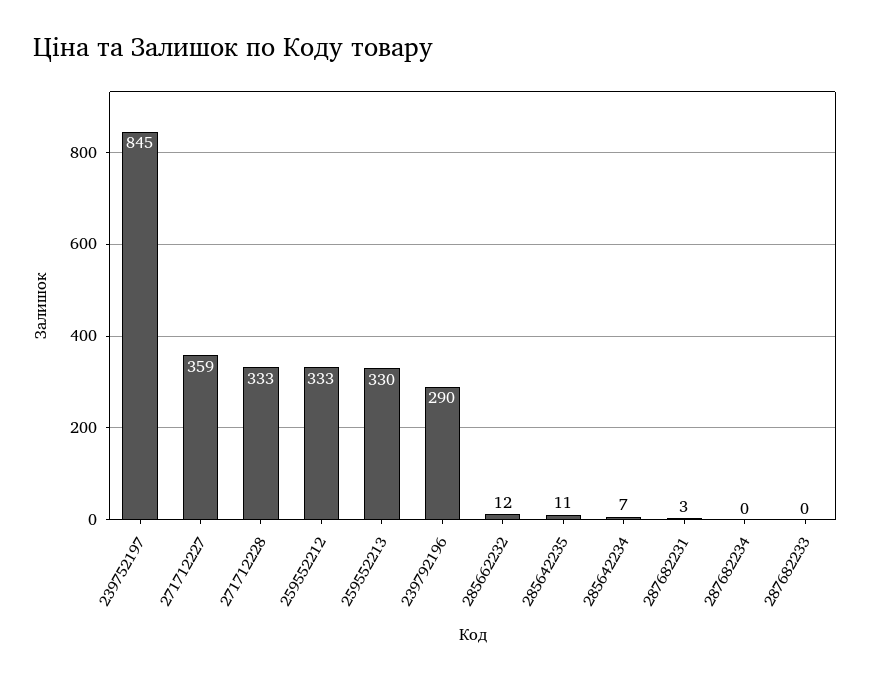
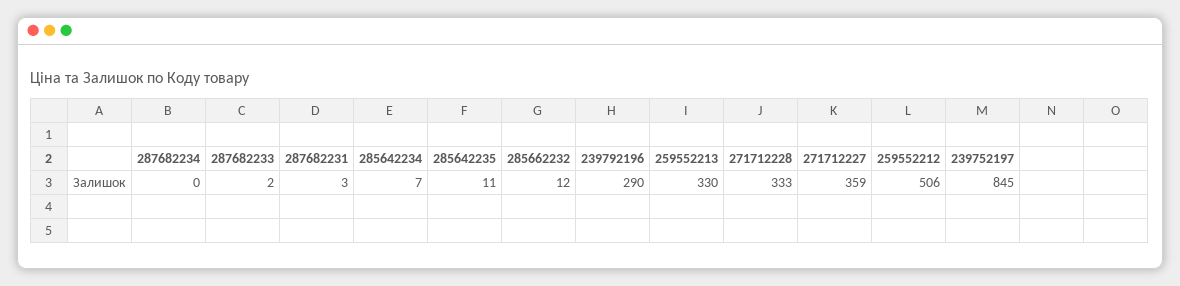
259552212: 333 -> 506
287682233: 0 -> 2

